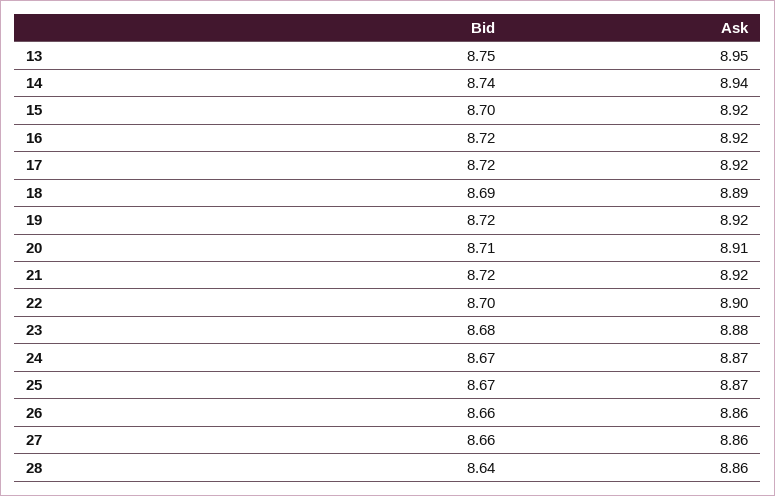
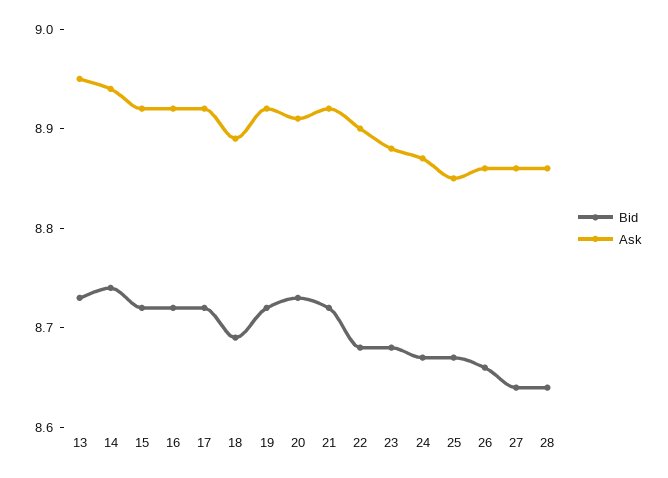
Bid, 13: 8.75 -> 8.73
Bid, 15: 8.7 -> 8.72
Bid, 20: 8.71 -> 8.73
Bid, 22: 8.7 -> 8.68
Ask, 25: 8.87 -> 8.85
Bid, 27: 8.66 -> 8.64

